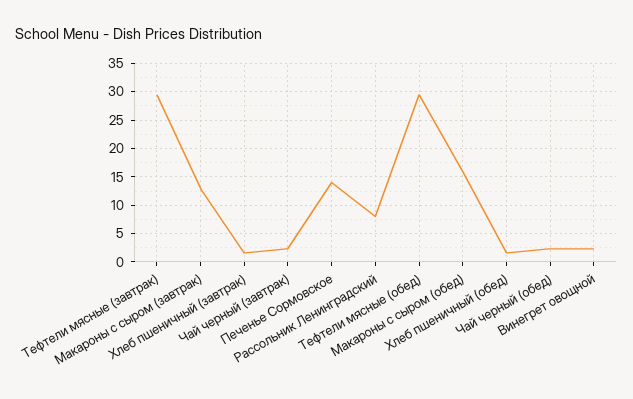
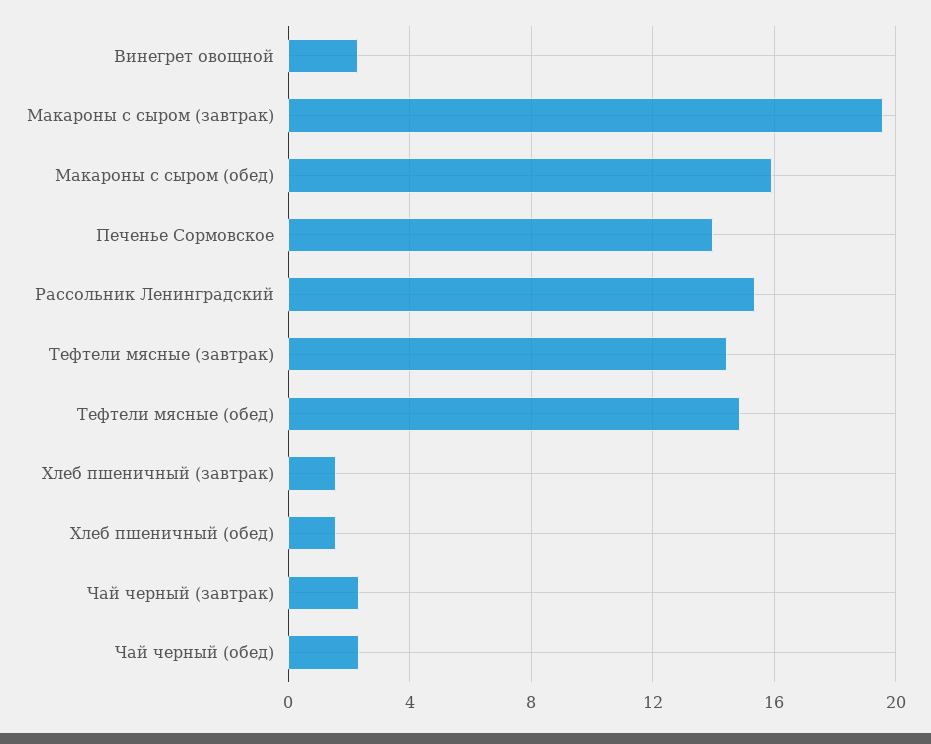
Тефтели мясные (завтрак): 30 -> 14.5
Макароны с сыром (завтрак): 12.5 -> 19.5
Рассольник Ленинградский: 7.5 -> 15.5
Тефтели мясные (обед): 30 -> 15

